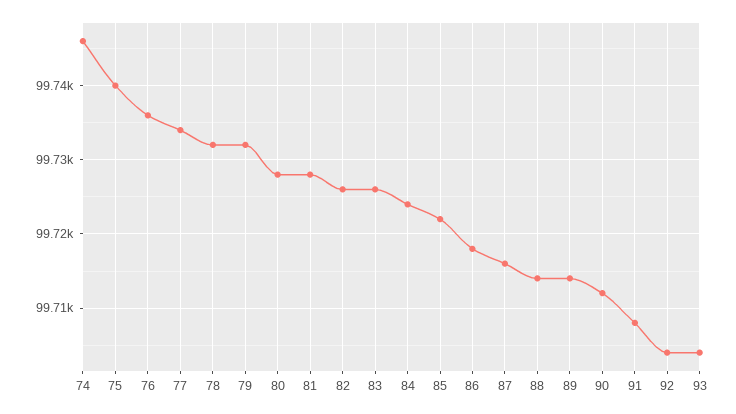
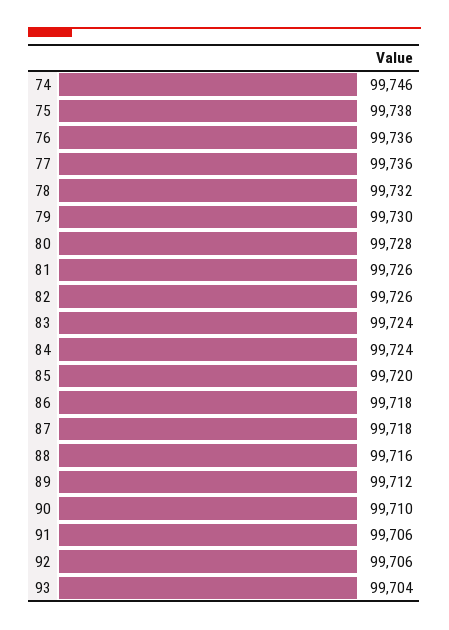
75: 99740 -> 99738
77: 99734 -> 99736
79: 99732 -> 99730
81: 99728 -> 99726
83: 99726 -> 99724
85: 99722 -> 99720
87: 99716 -> 99718
88: 99714 -> 99716
89: 99714 -> 99712
90: 99712 -> 99710
91: 99708 -> 99706
92: 99704 -> 99706

